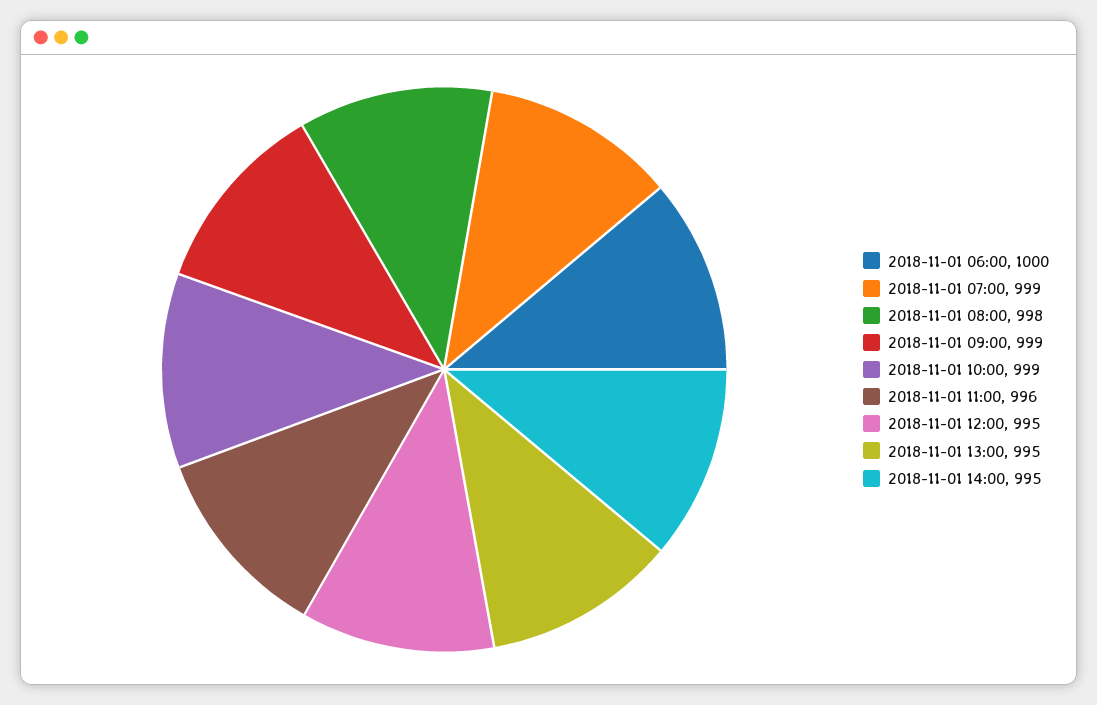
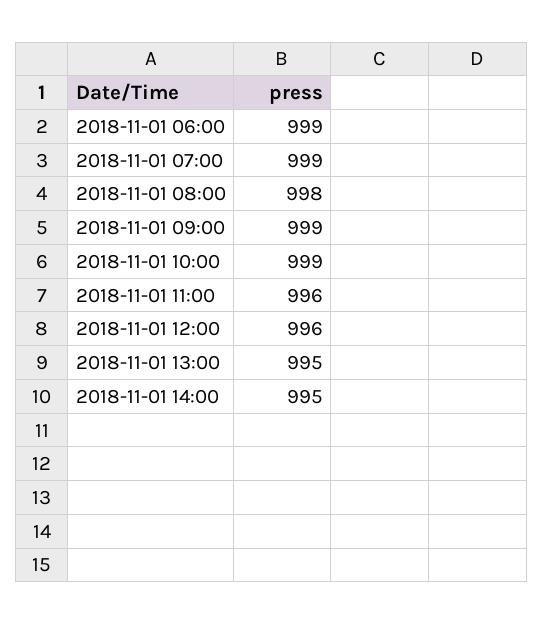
2018-11-01 06:00: 1000 -> 999
2018-11-01 12:00: 995 -> 996

